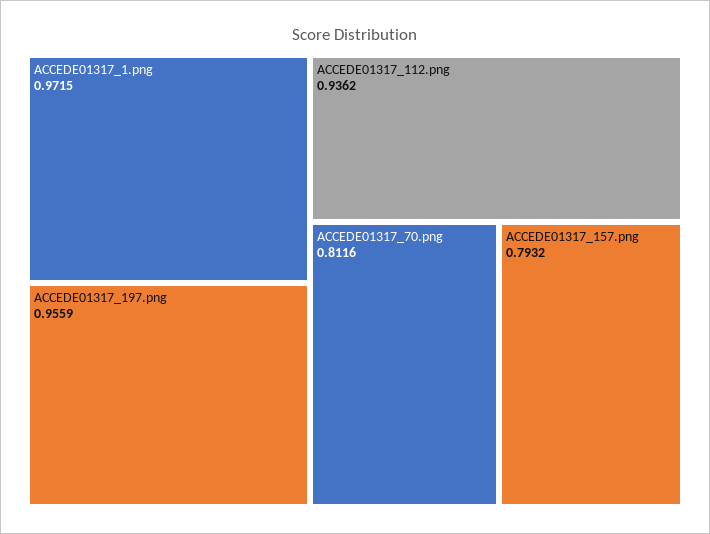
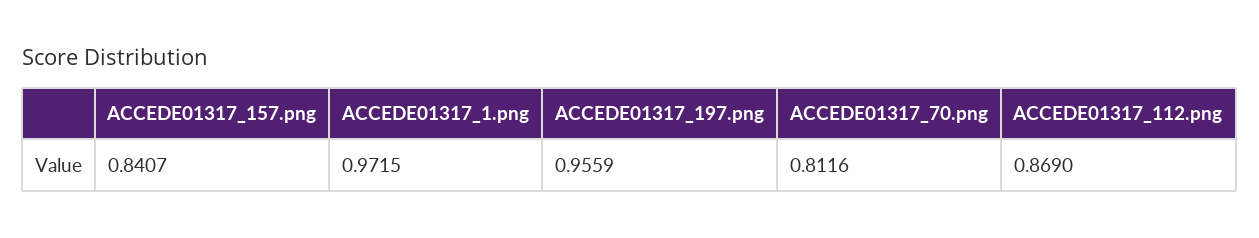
ACCEDE01317_112.png: 0.9362 -> 0.869
ACCEDE01317_157.png: 0.7932 -> 0.8407

